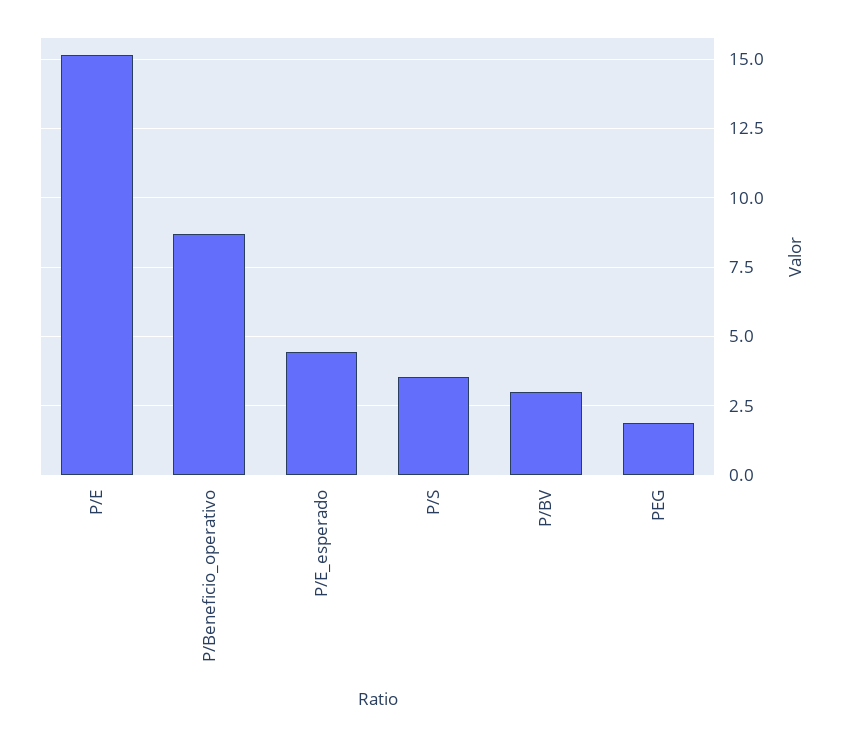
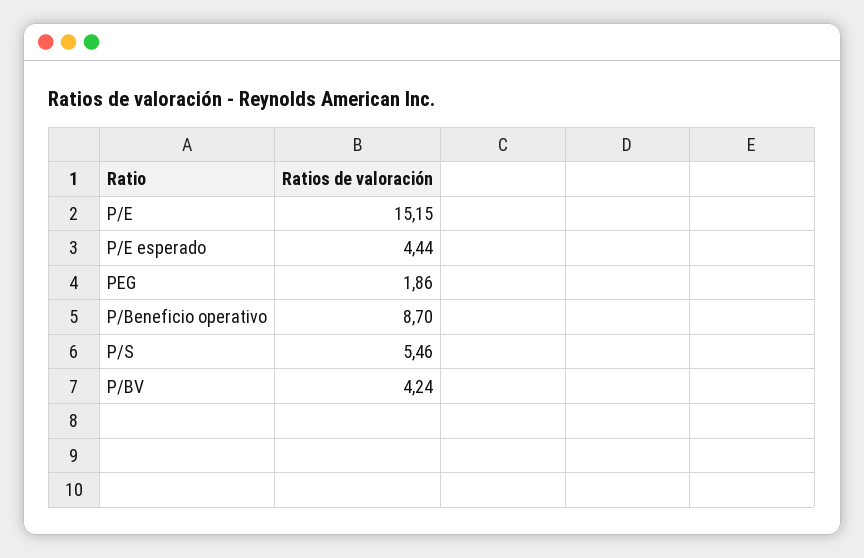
P/S: 3.5 -> 5.46
P/BV: 3 -> 4.24

